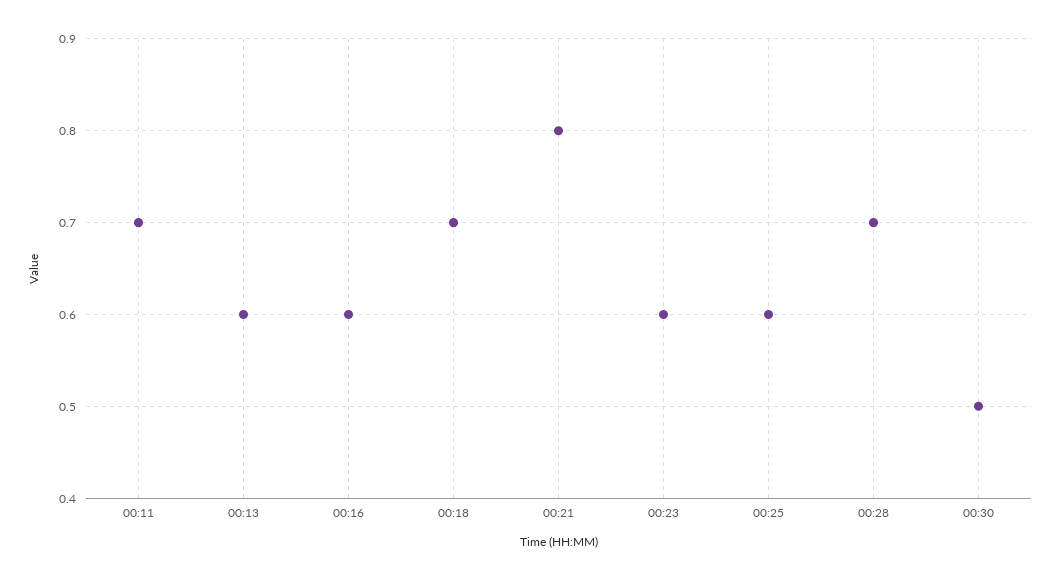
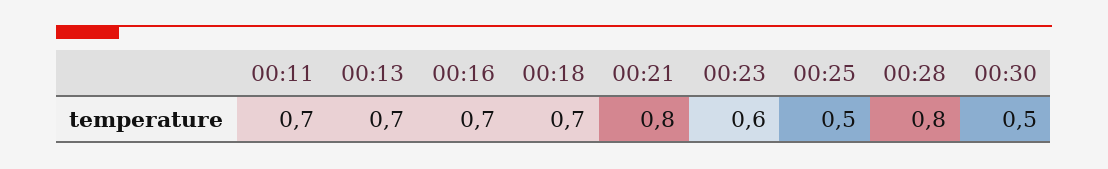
00:13: 0.6 -> 0.7
00:16: 0.6 -> 0.7
00:25: 0.6 -> 0.5
00:28: 0.7 -> 0.8

